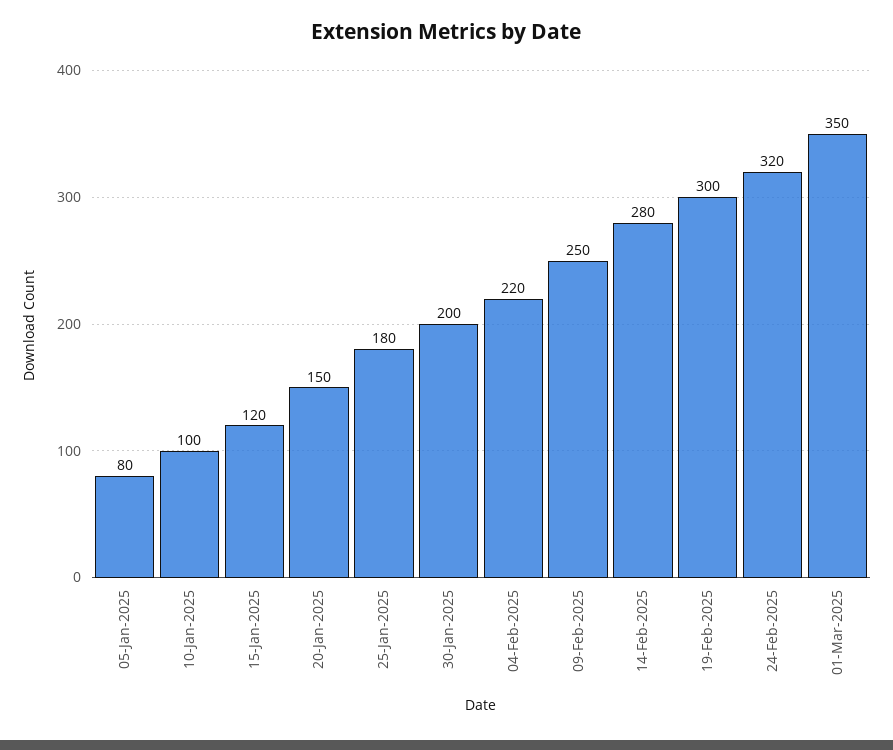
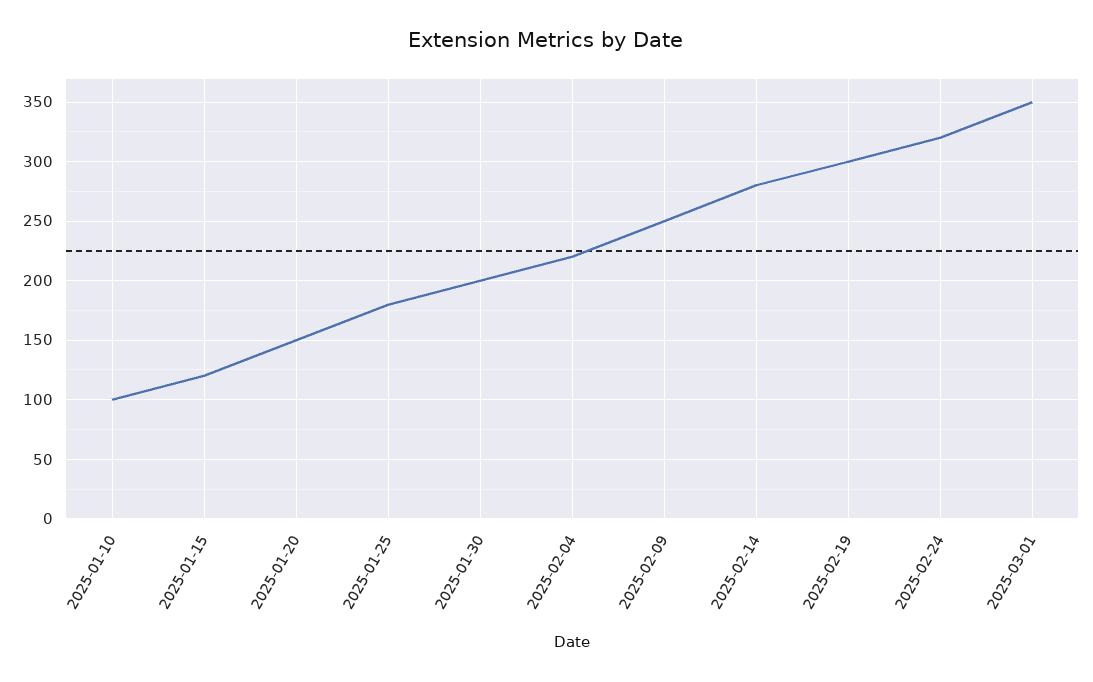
05-Jan-2025: 80 -> none

